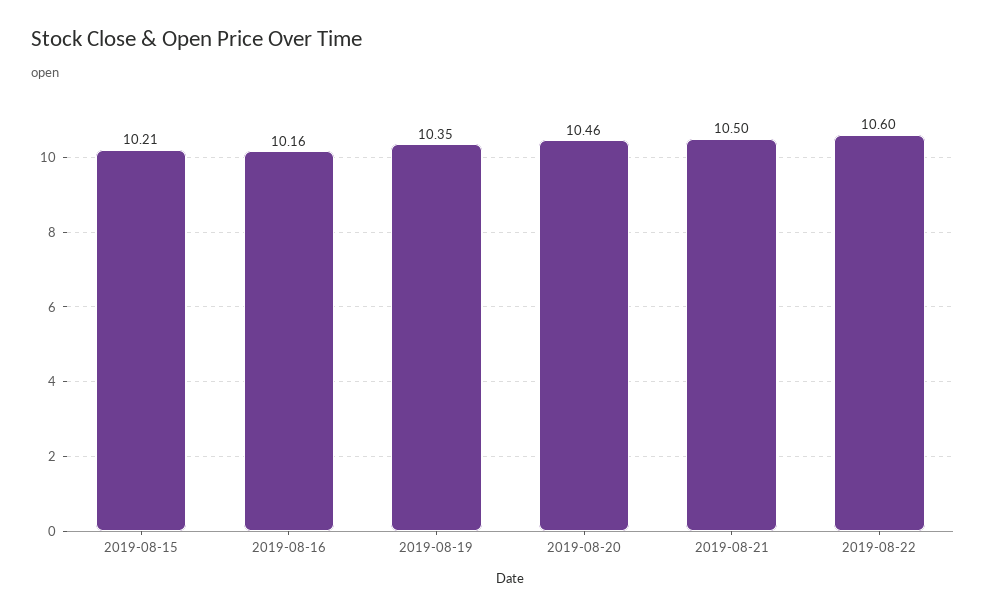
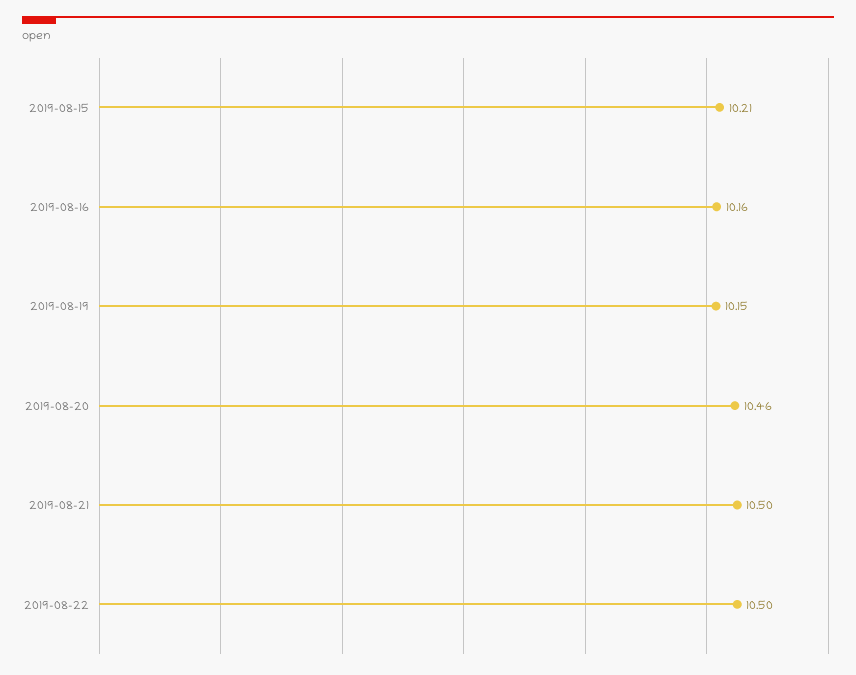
2019-08-19: 10.35 -> 10.15
2019-08-22: 10.6 -> 10.5

